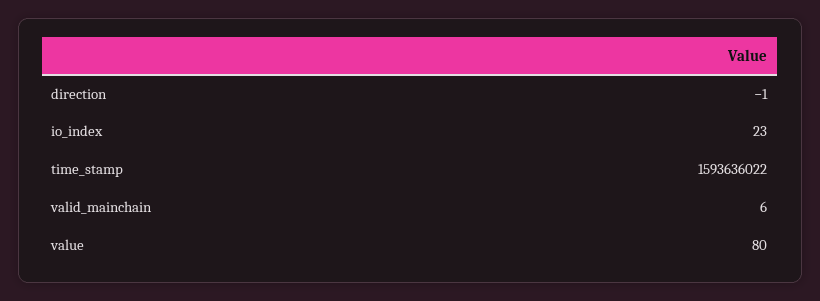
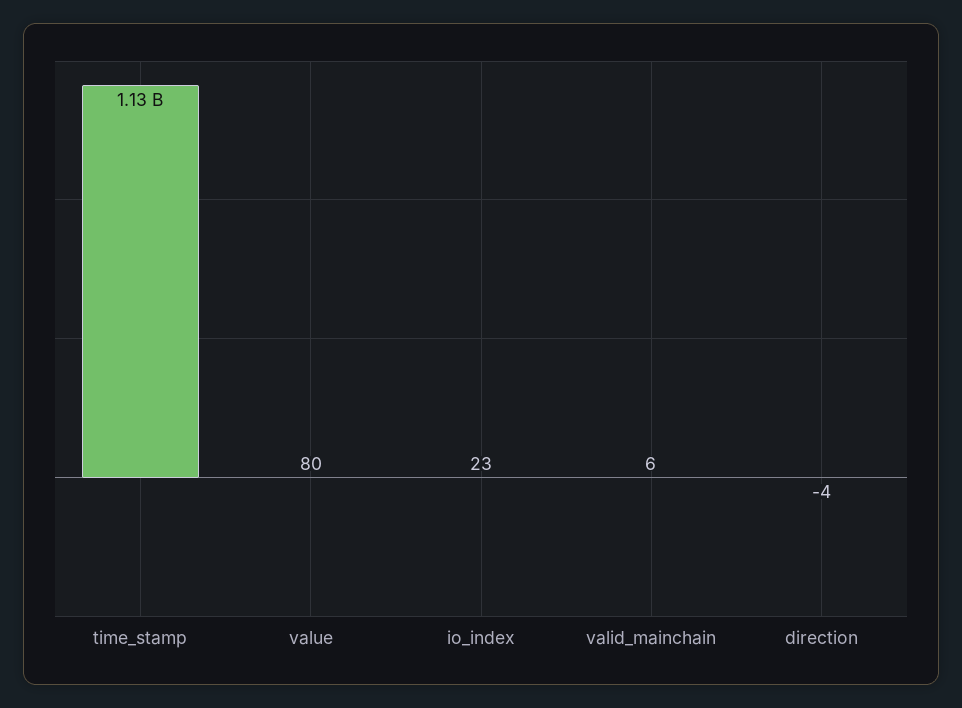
direction: -1 -> -4
time_stamp: 1593636022 -> 1130000000

